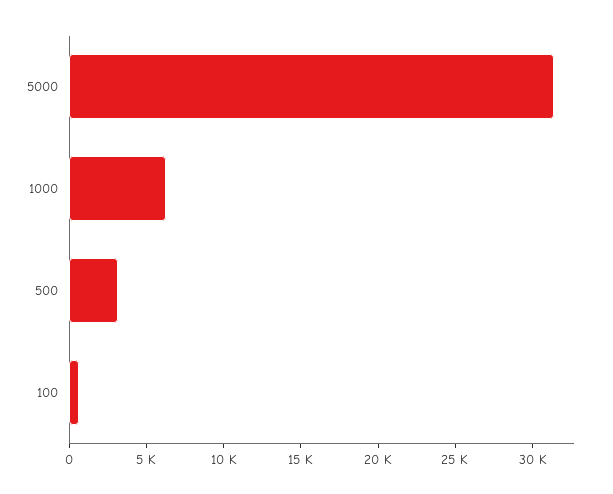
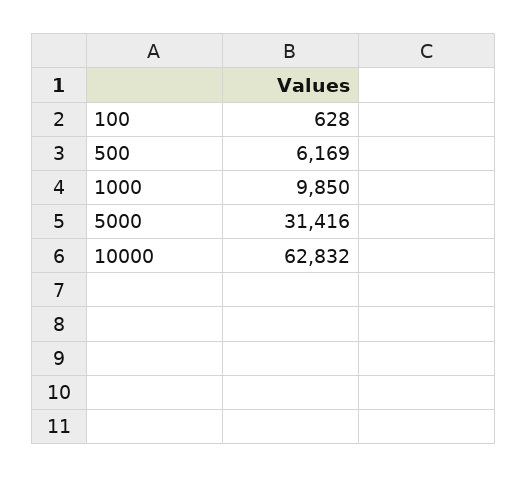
1000: 6000 -> 9850
500: 3000 -> 6169
10000: none -> 62832

